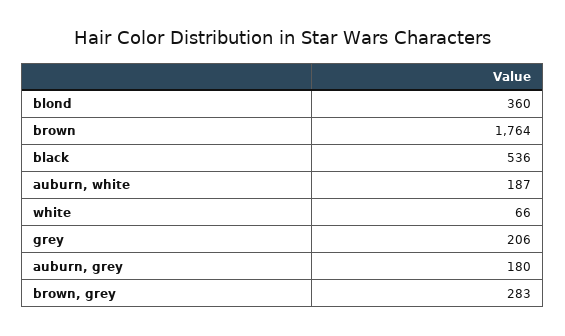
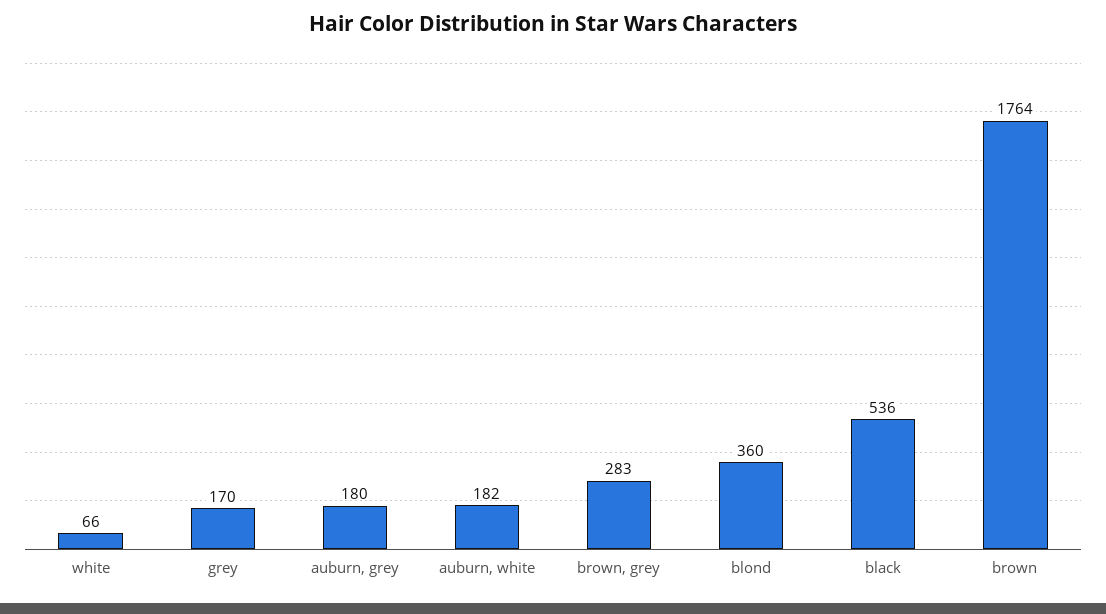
auburn, white: 187 -> 182
grey: 206 -> 170

